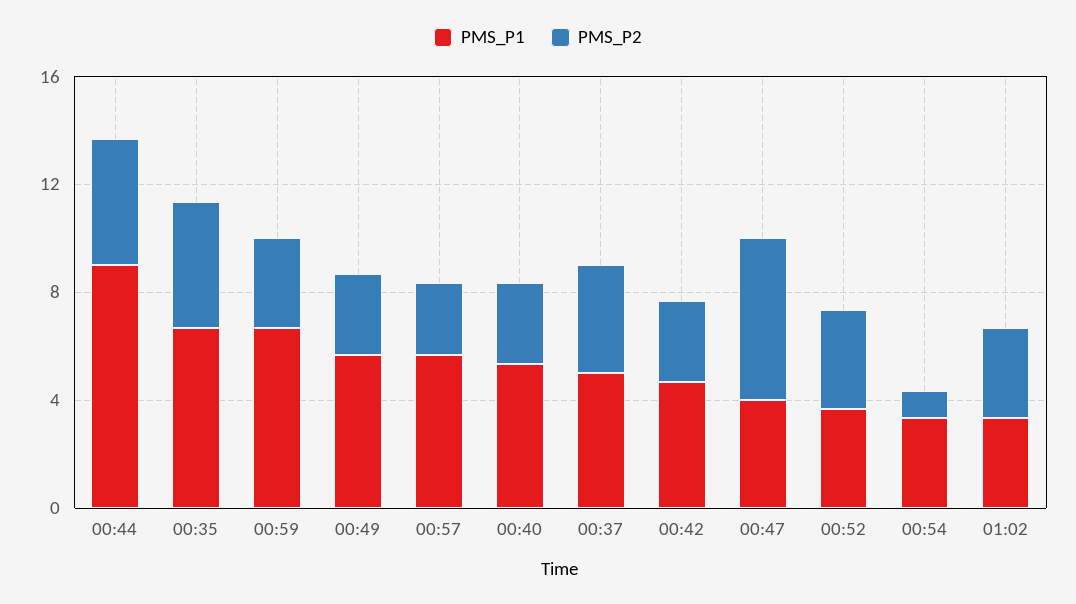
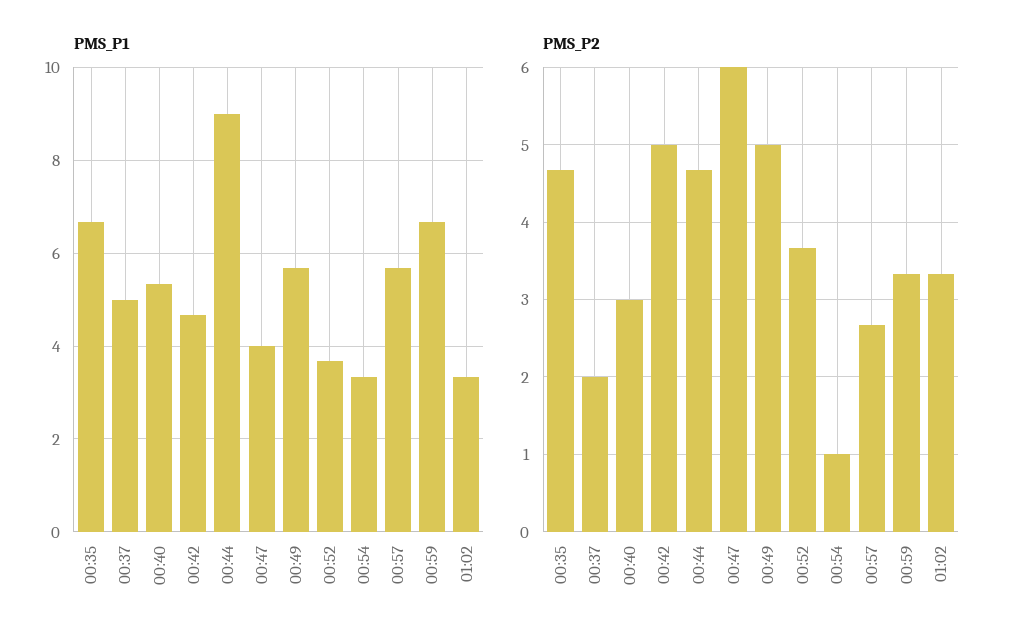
PMS_P2, 00:49: 3 -> 5
PMS_P2, 00:37: 4 -> 2
PMS_P2, 00:42: 3 -> 5

